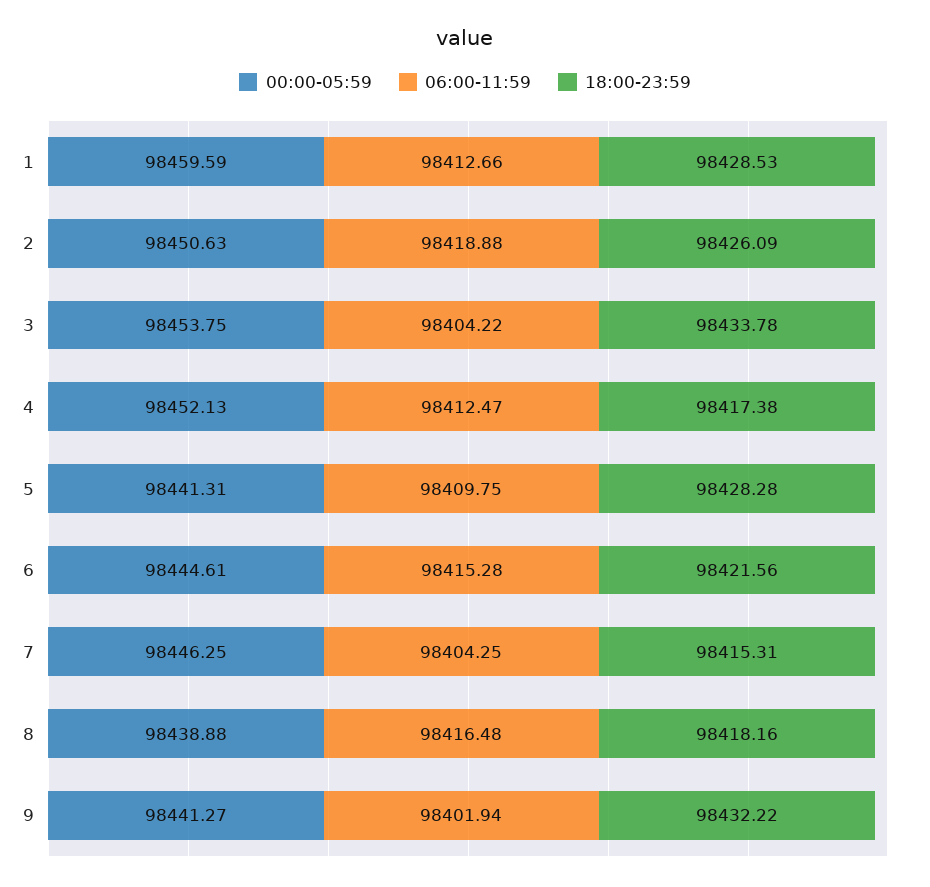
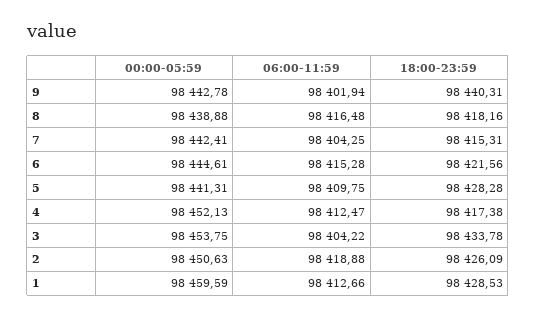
00:00-05:59, 7: 98446.25 -> 98442.41
00:00-05:59, 9: 98441.27 -> 98442.78
18:00-23:59, 9: 98432.22 -> 98440.31

